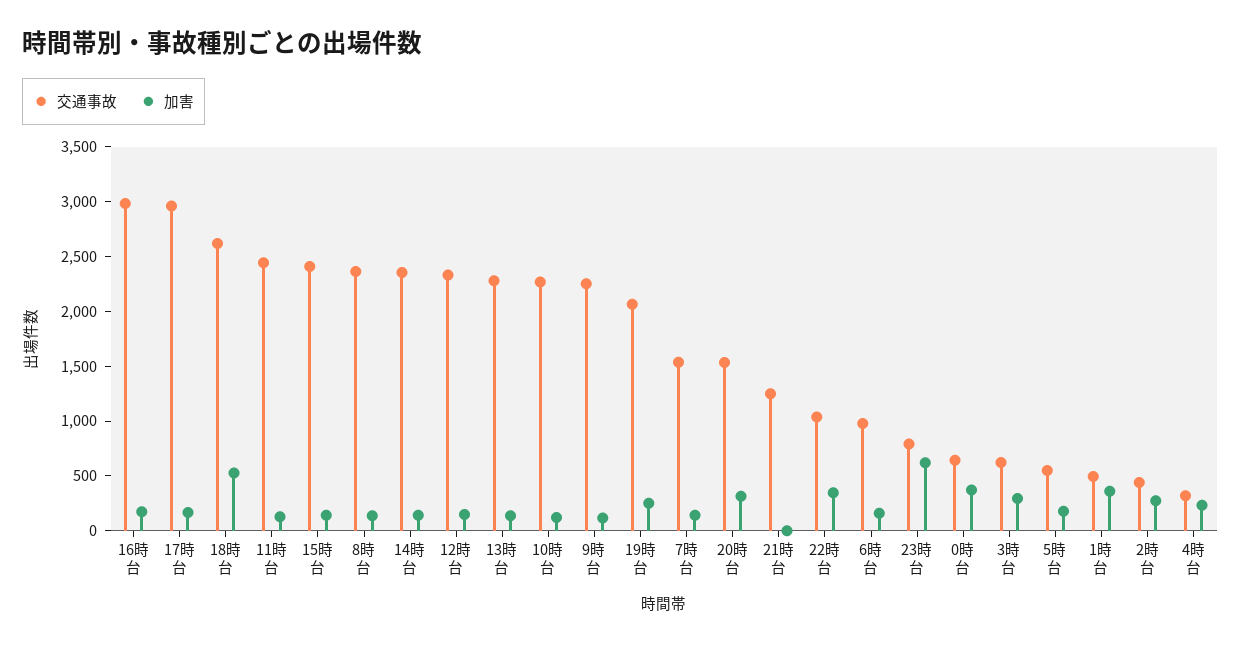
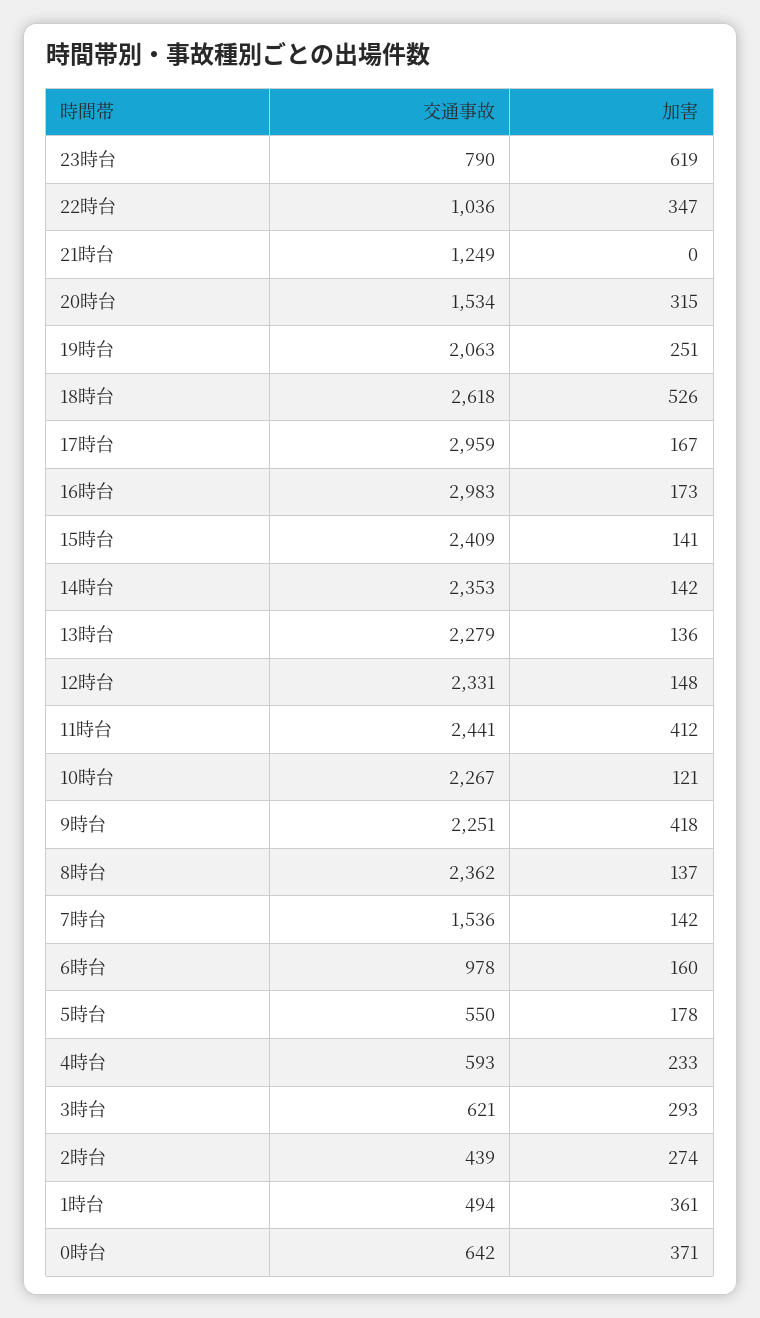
加害, 11時台: 100 -> 412
加害, 9時台: 100 -> 418
交通事故, 4時台: 300 -> 593

